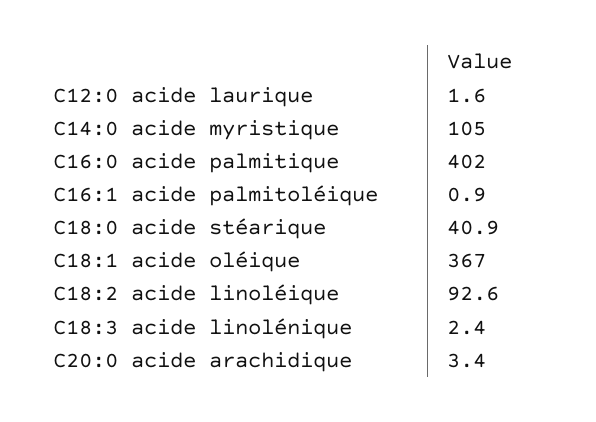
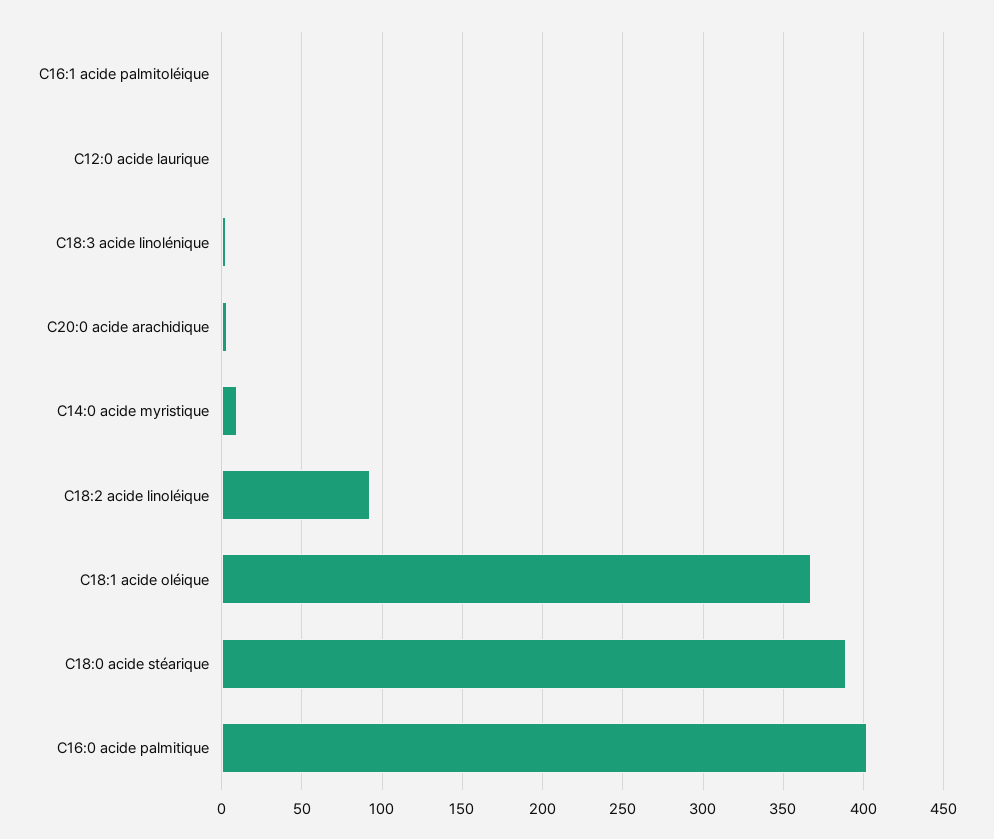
C14:0 acide myristique: 105 -> 10
C18:0 acide stéarique: 40.9 -> 390

